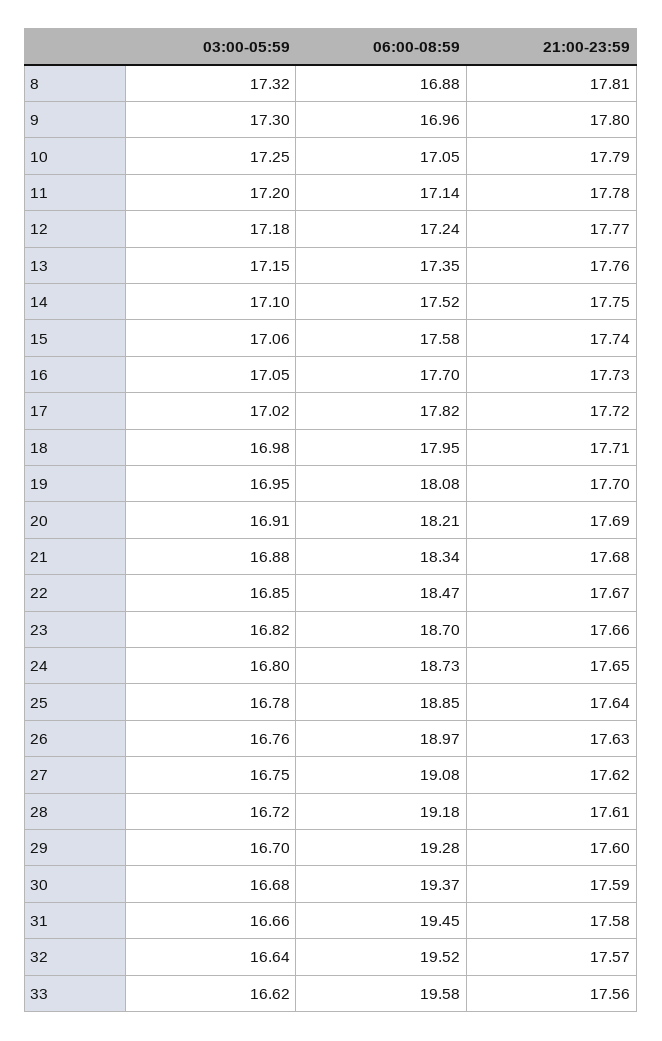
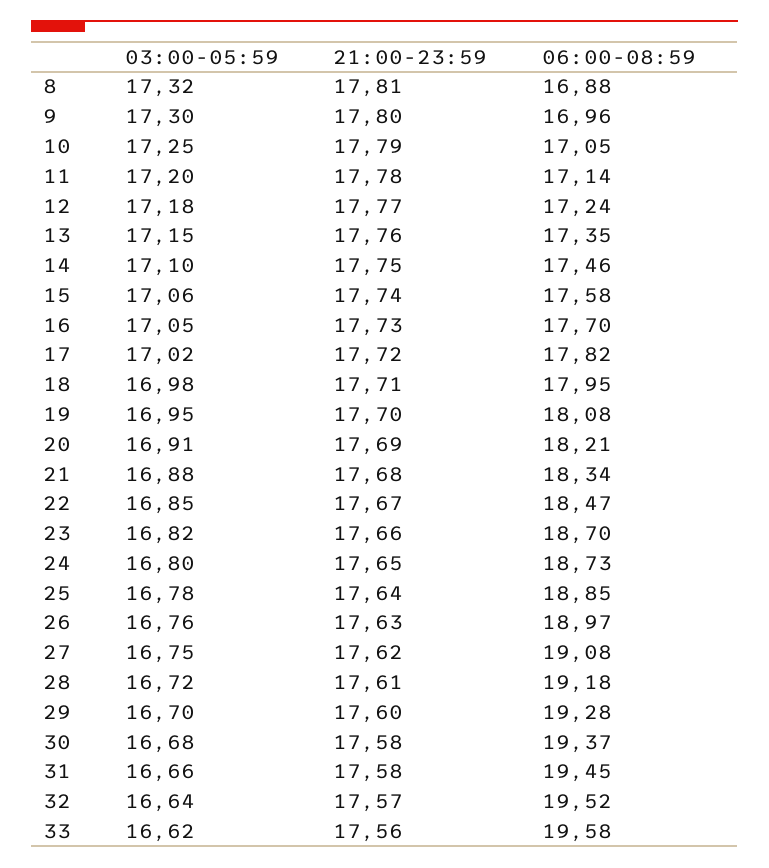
06:00-08:59, 14: 17.52 -> 17.46
21:00-23:59, 30: 17.59 -> 17.58

